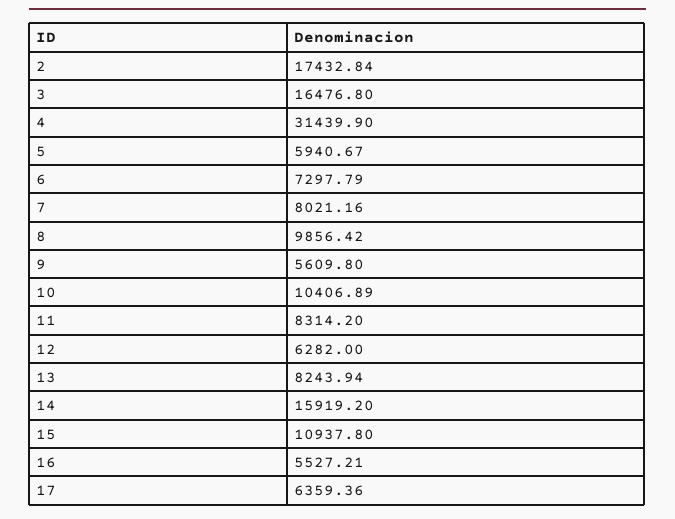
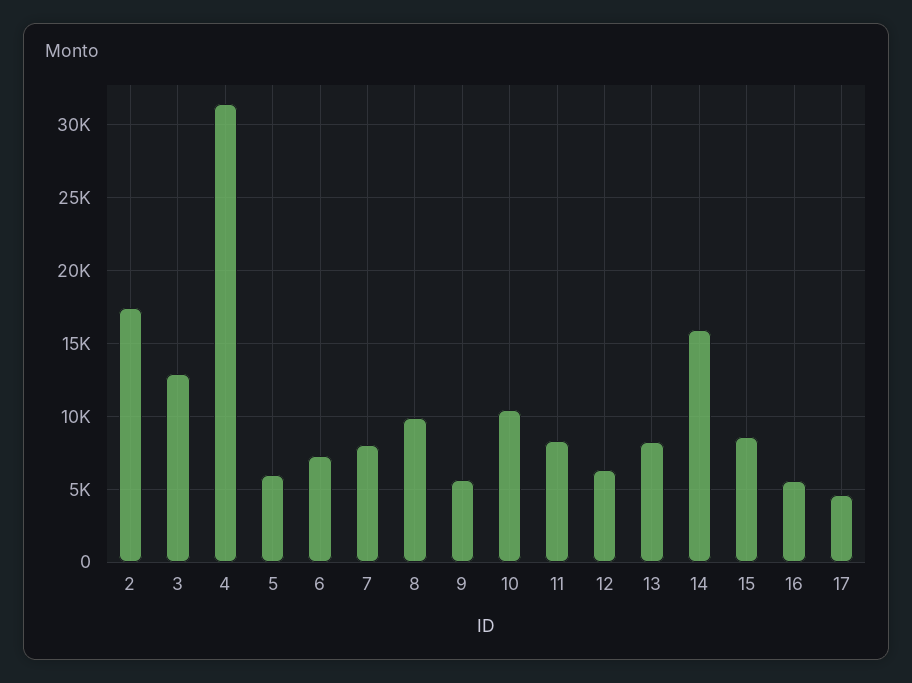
3: 16476.8 -> 13000
15: 10937.8 -> 8500
17: 6359.36 -> 4500

